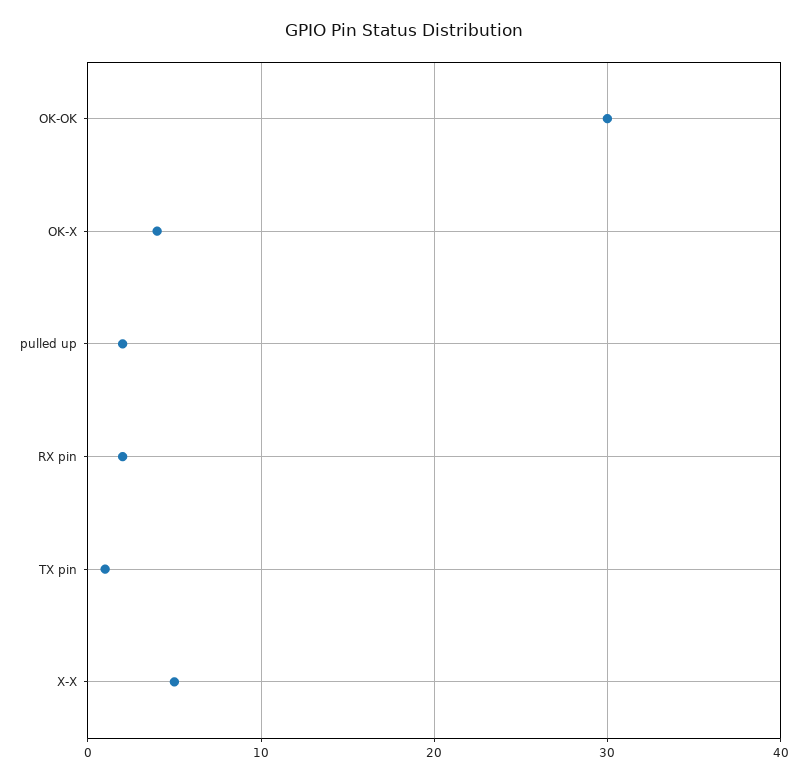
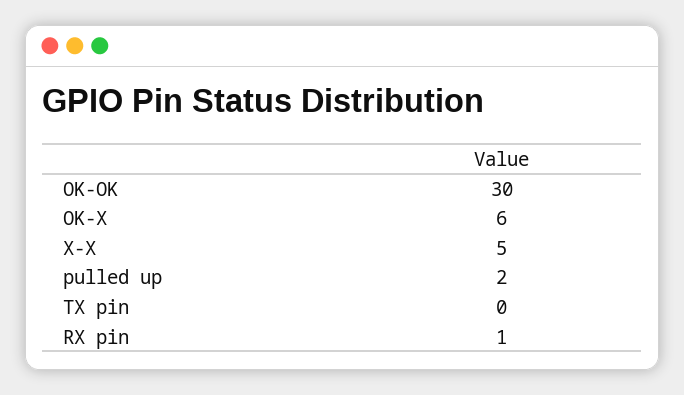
OK-X: 4 -> 6
RX pin: 2 -> 1
TX pin: 1 -> 0

